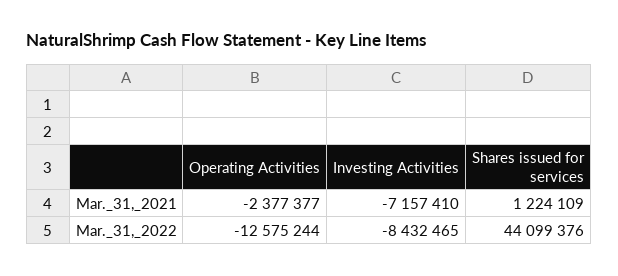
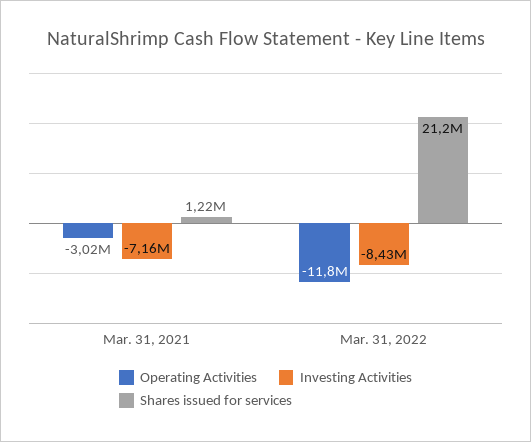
Operating Activities, Mar._31,_2021: -2377377 -> -3020000
Operating Activities, Mar._31,_2022: -12575244 -> -11800000
Shares issued for services, Mar._31,_2022: 44099376 -> 21200000

